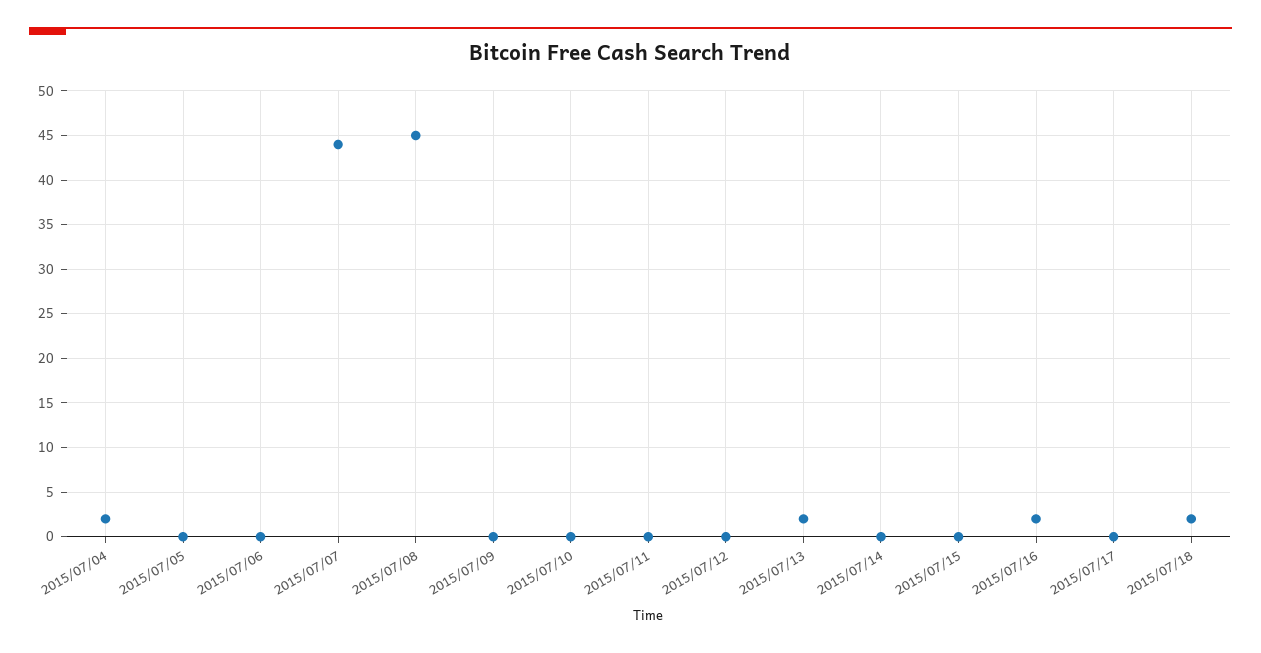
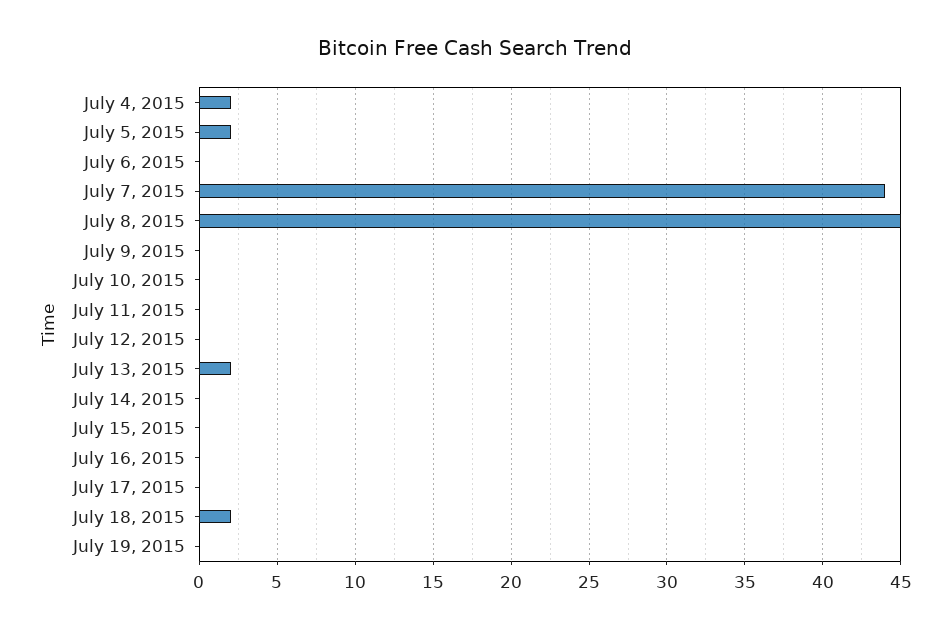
2015/07/05: 0 -> 2
2015/07/16: 2 -> 0
July 19, 2015: none -> 0

